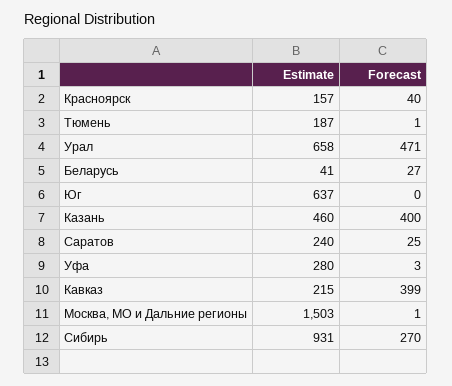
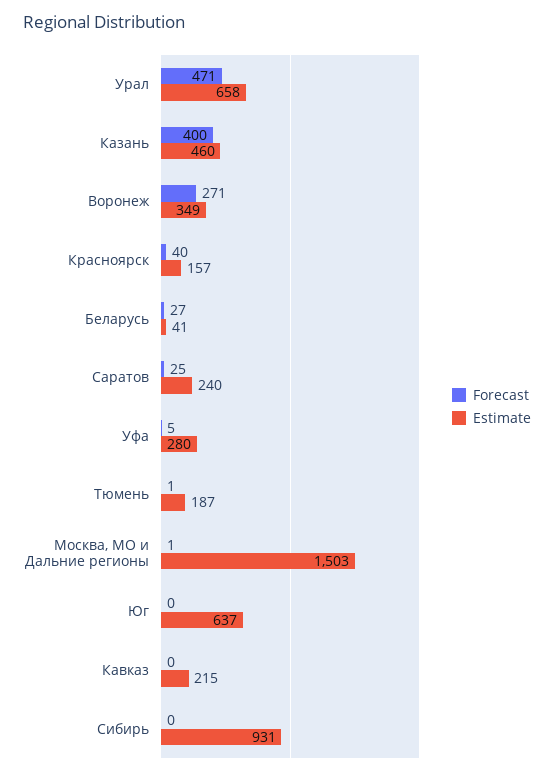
Forecast, Уфа: 3 -> 5
Forecast, Кавказ: 399 -> 0
Forecast, Сибирь: 270 -> 0
Forecast, Воронеж: none -> 271
Estimate, Воронеж: none -> 349

